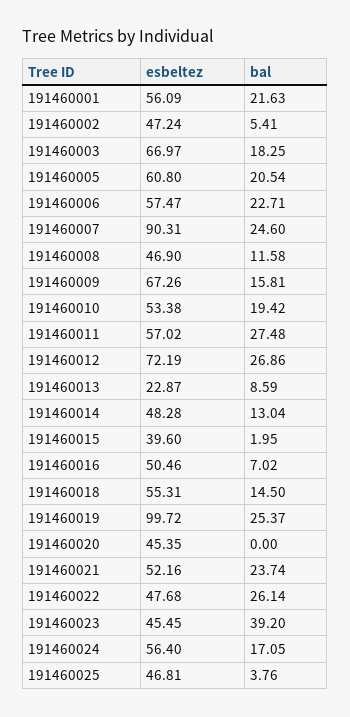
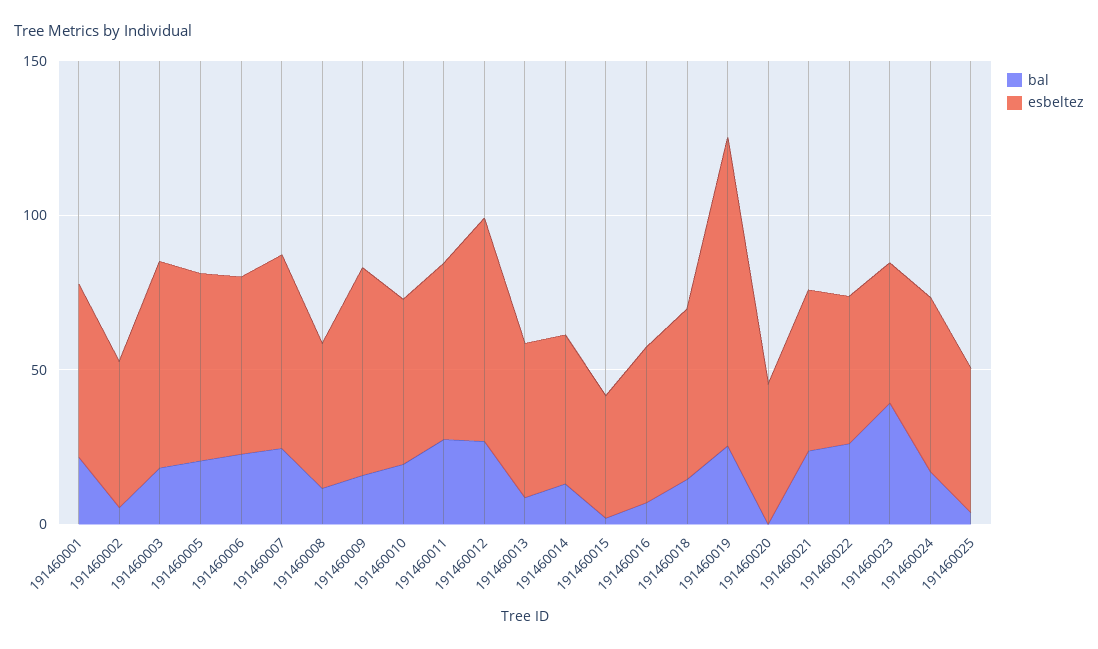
esbeltez, 191460007: 90.31 -> 60
esbeltez, 191460013: 22.87 -> 50

